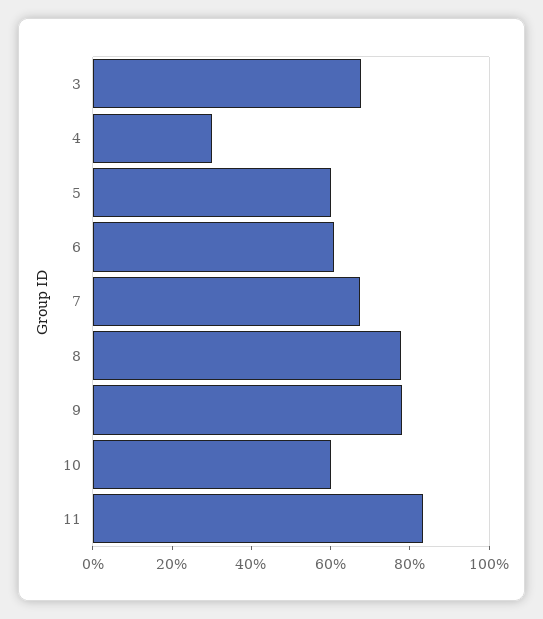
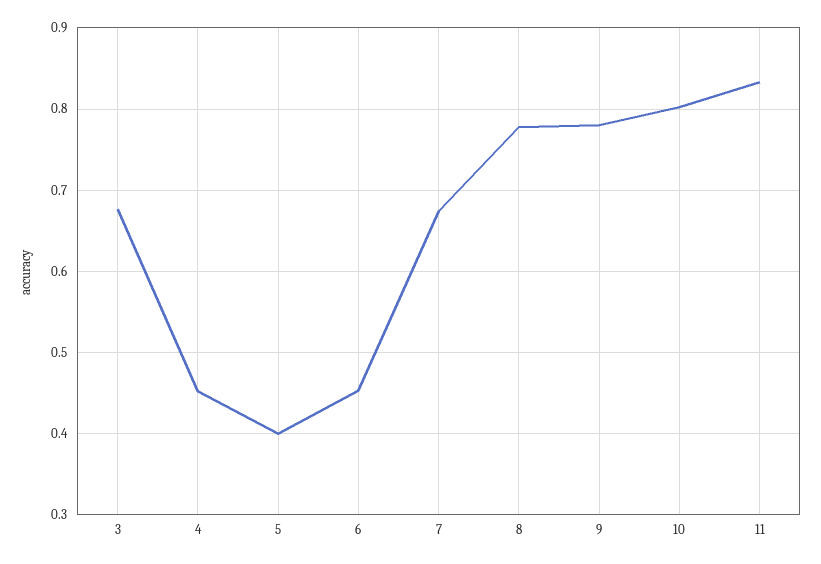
4: 0.3 -> 0.45
5: 0.6 -> 0.4
6: 0.6 -> 0.45
10: 0.6 -> 0.8

